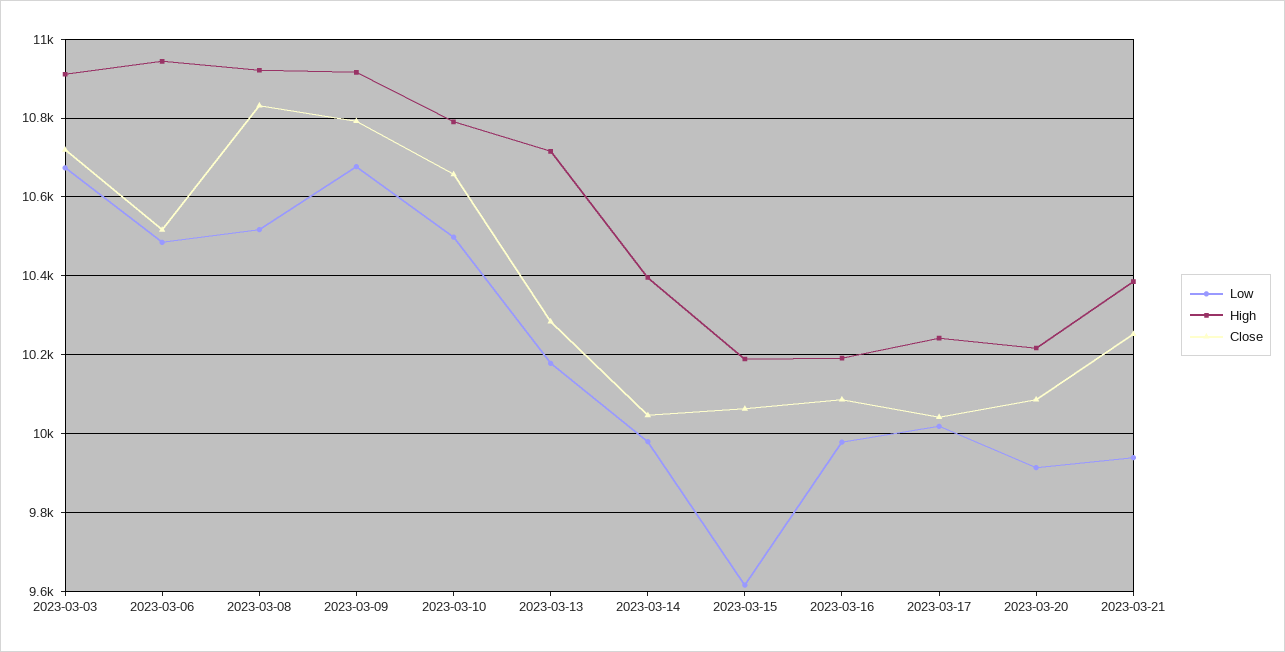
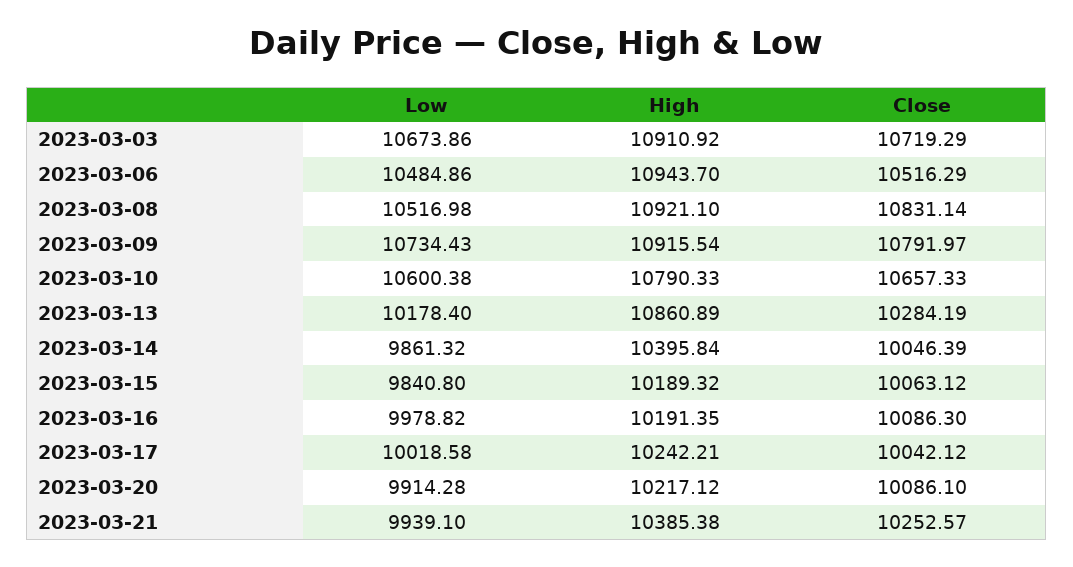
Low, 2023-03-09: 10680 -> 10734.43
Low, 2023-03-10: 10500 -> 10600.38
High, 2023-03-13: 10720 -> 10860.89
Low, 2023-03-14: 9980 -> 9861.32
Low, 2023-03-15: 9620 -> 9840.8

